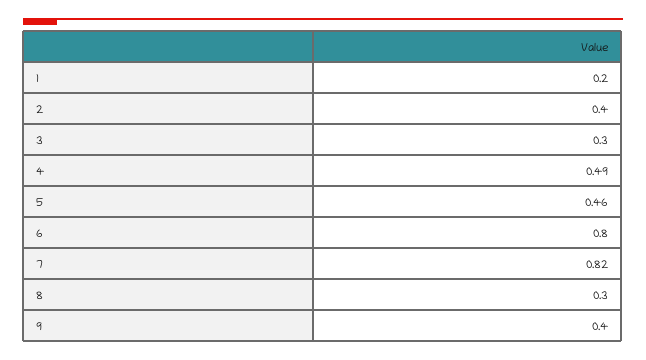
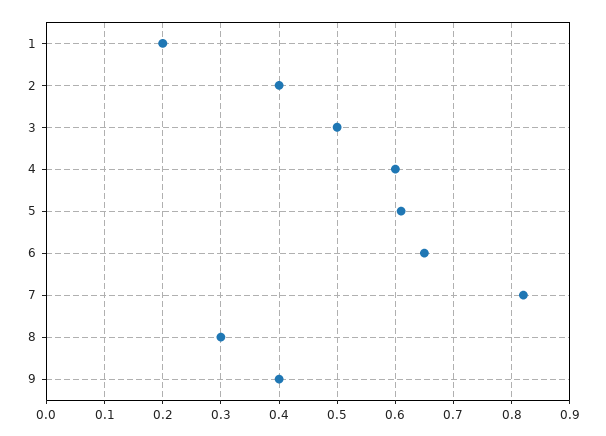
3: 0.3 -> 0.5
4: 0.49 -> 0.6
5: 0.46 -> 0.6
6: 0.8 -> 0.65

